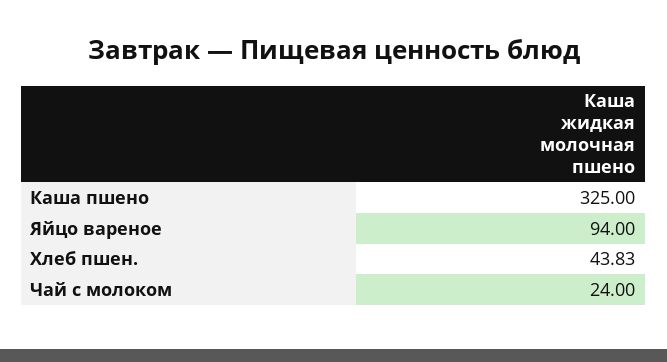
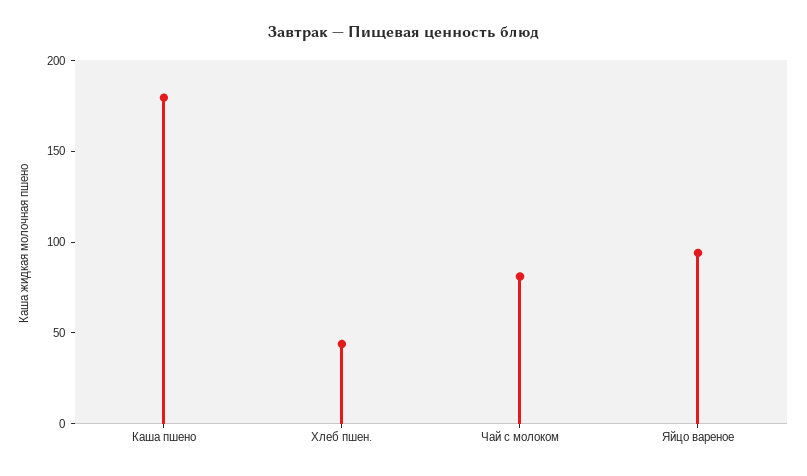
Каша пшено: 325 -> 180
Чай с молоком: 24 -> 80

